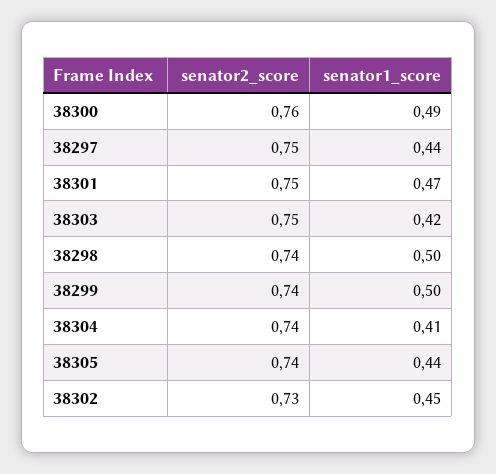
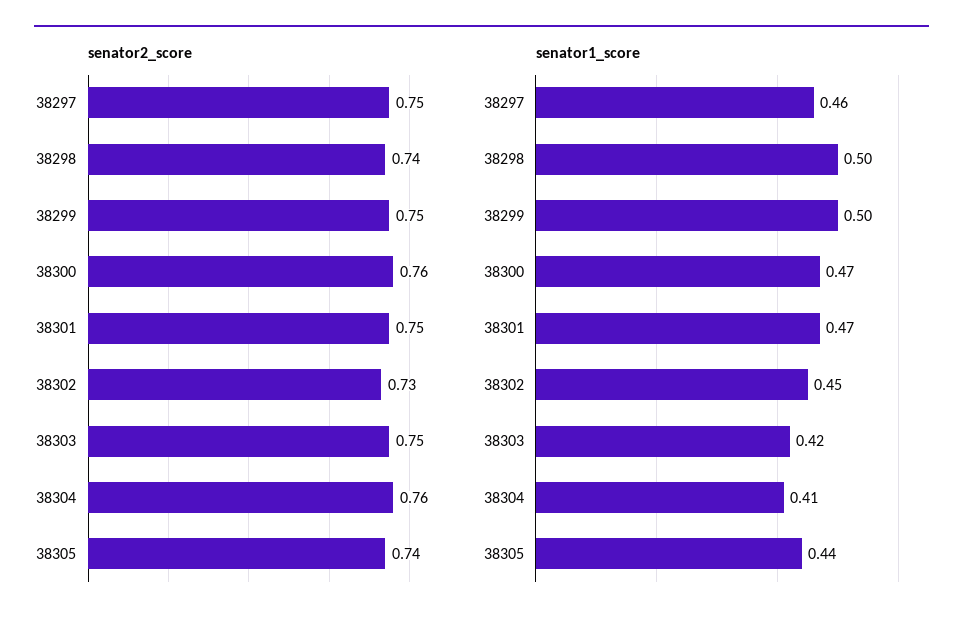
senator1_score, 38300: 0.49 -> 0.47
senator1_score, 38297: 0.44 -> 0.46
senator2_score, 38299: 0.74 -> 0.75
senator2_score, 38304: 0.74 -> 0.76

